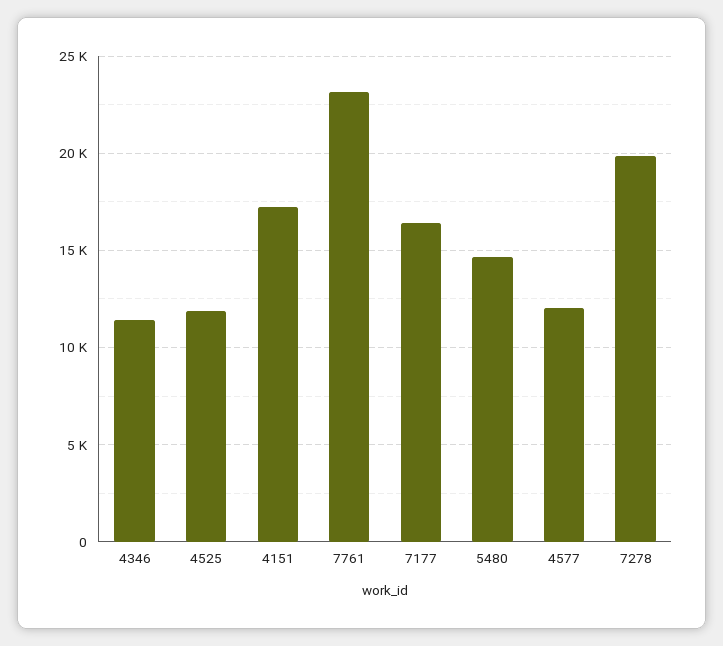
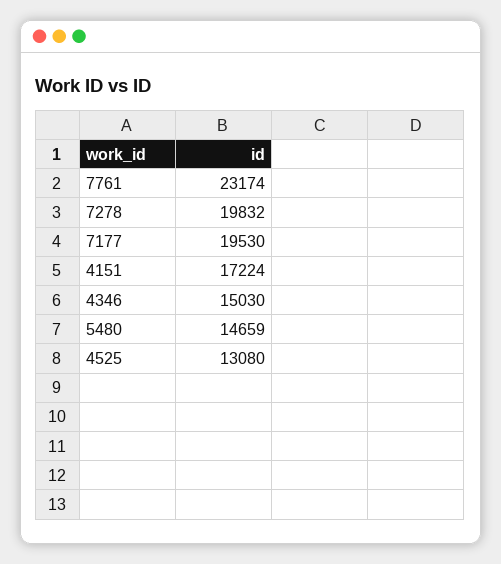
4346: 11500 -> 15030
4525: 12000 -> 13080
7177: 16500 -> 19530
4577: 12000 -> none

